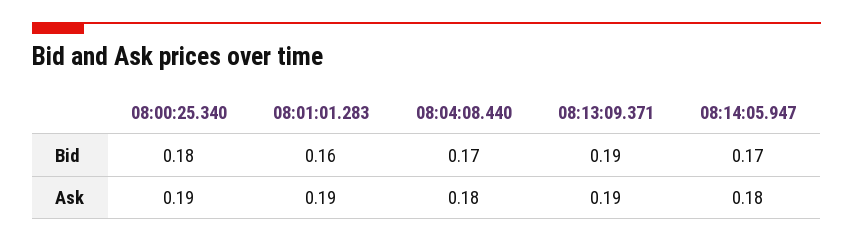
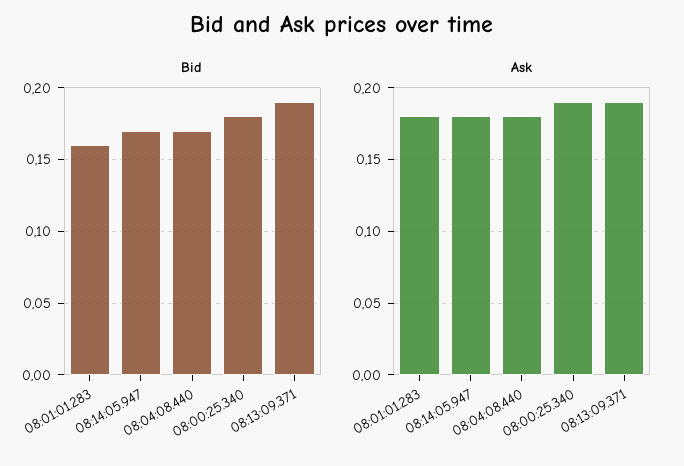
Ask, 08:01:01.283: 0.19 -> 0.18

